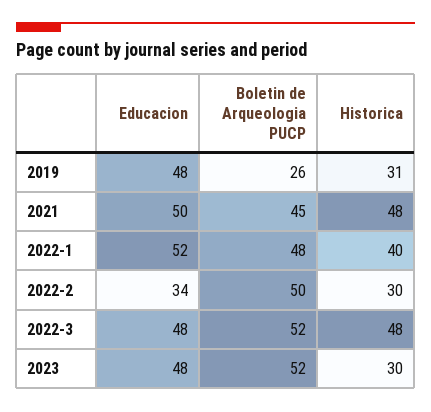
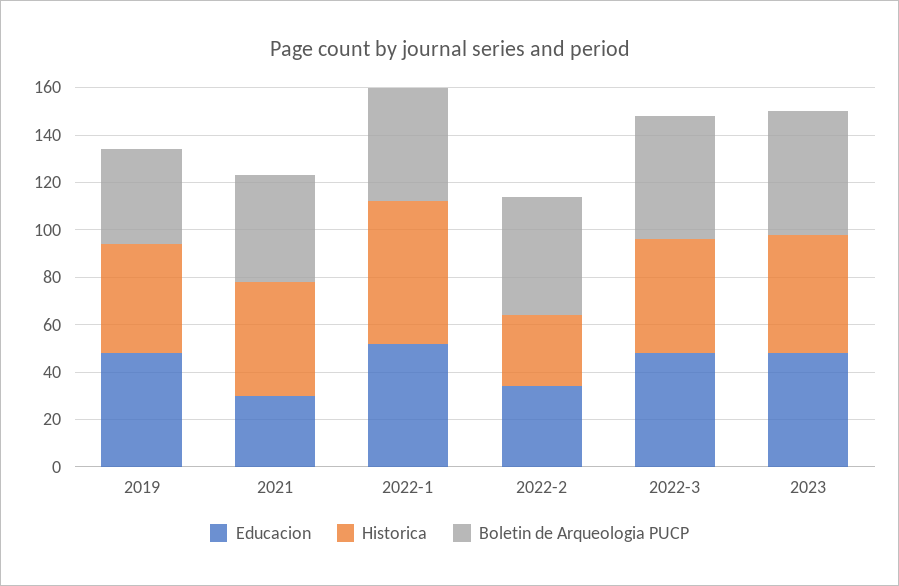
Boletin de Arqueologia PUCP, 2019: 26 -> 40
Historica, 2019: 31 -> 45
Educacion, 2021: 50 -> 30
Historica, 2022-1: 40 -> 60
Historica, 2023: 30 -> 50

